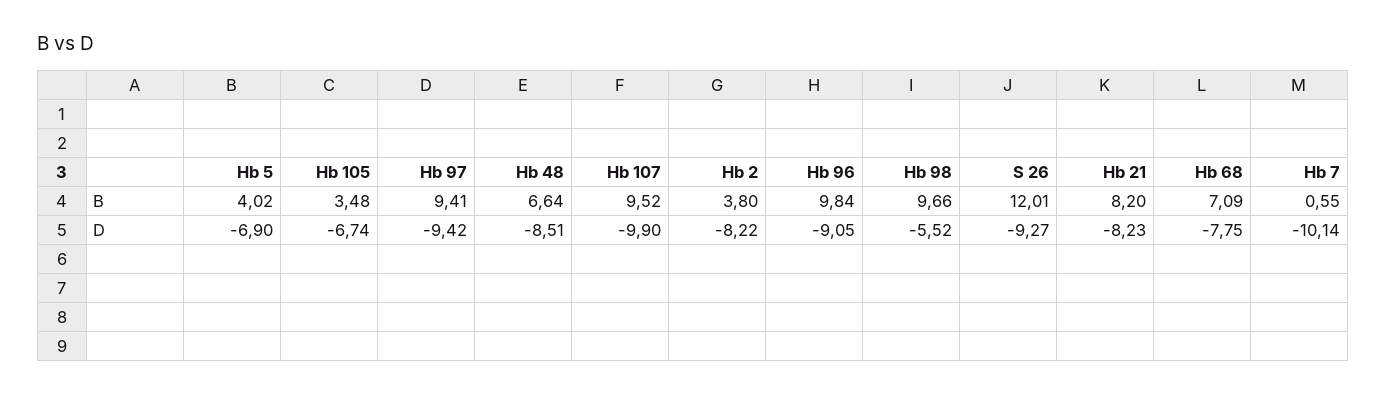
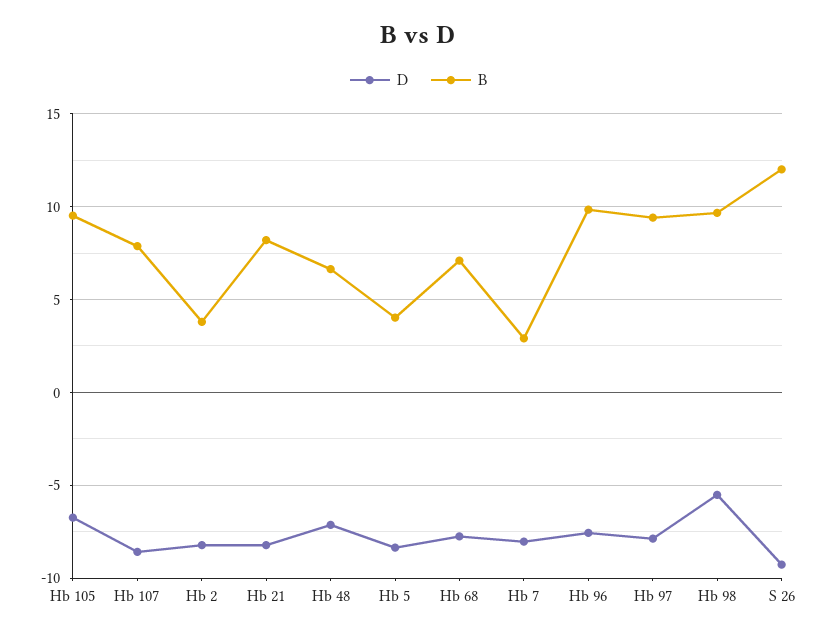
B, Hb 105: 3.48 -> 9.5
B, Hb 107: 9.52 -> 8
B, Hb 7: 0.55 -> 3
D, Hb 5: -6.9 -> -8.5
D, Hb 97: -9.42 -> -8
D, Hb 48: -8.51 -> -7
D, Hb 107: -9.9 -> -8.5
D, Hb 96: -9.05 -> -7.5
D, Hb 7: -10.14 -> -8

